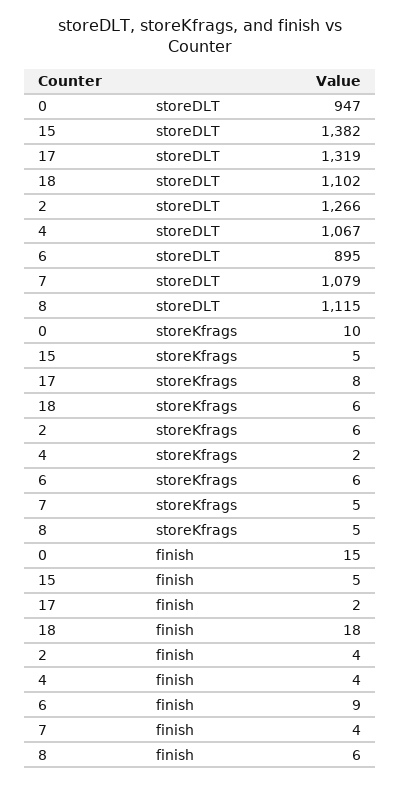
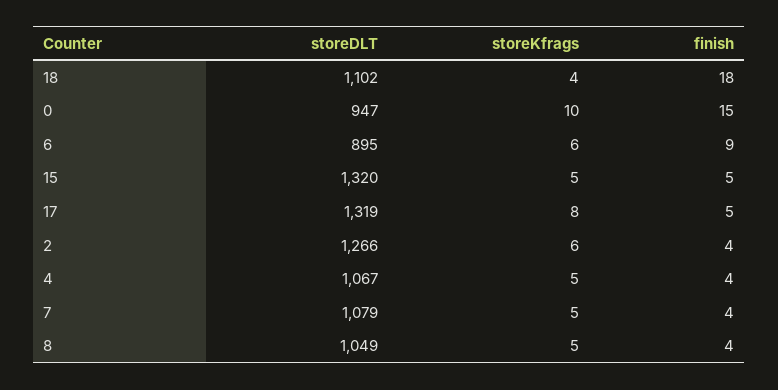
15, storeDLT: 1382 -> 1320
8, storeDLT: 1115 -> 1049
18, storeKfrags: 6 -> 4
4, storeKfrags: 2 -> 5
17, finish: 2 -> 5
8, finish: 6 -> 4

